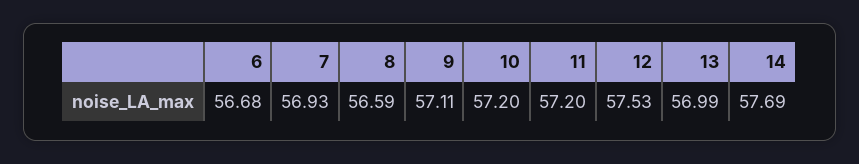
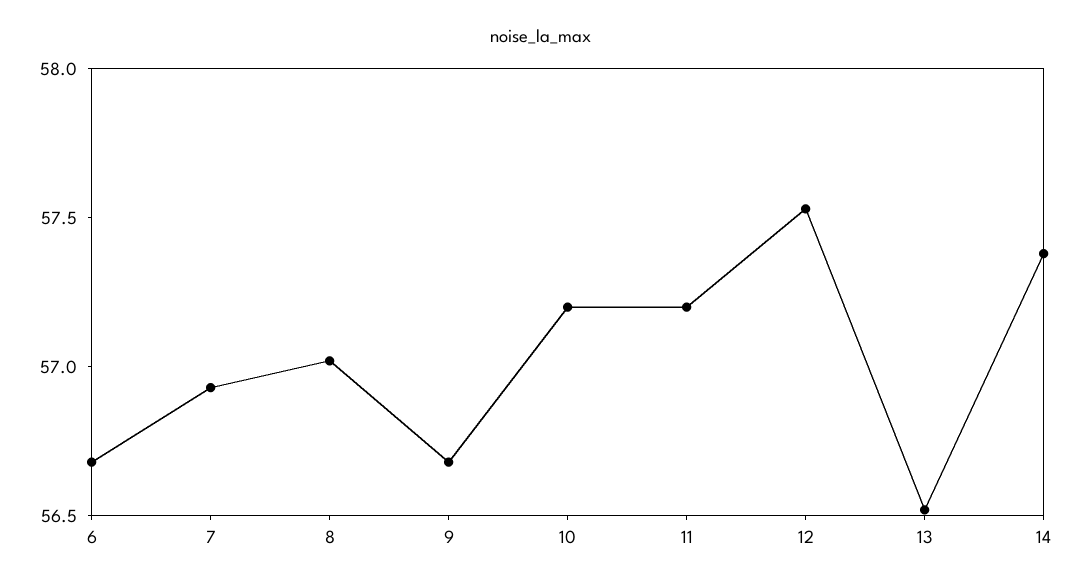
8: 56.59 -> 57
9: 57.11 -> 56.7
13: 56.99 -> 56.5
14: 57.69 -> 57.4

